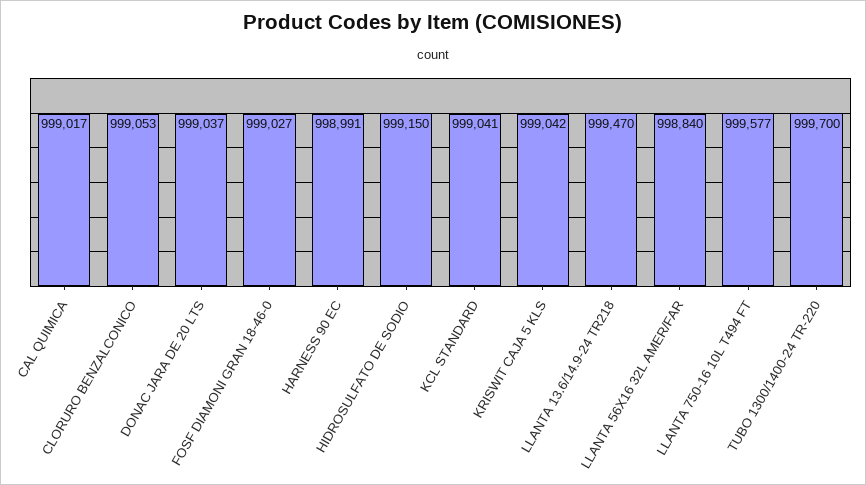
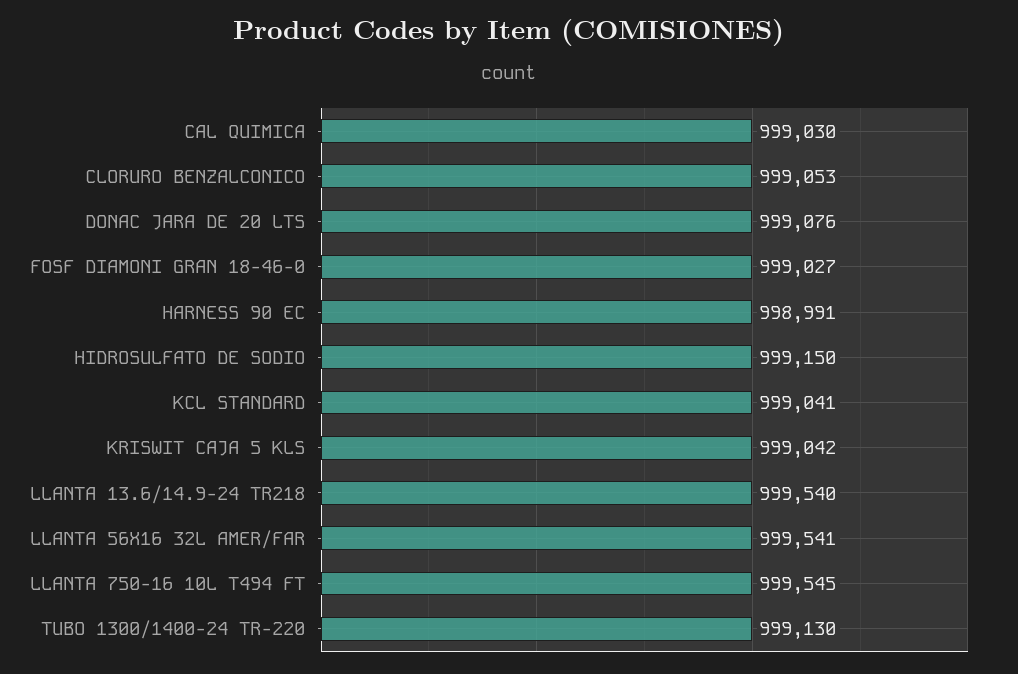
CAL QUIMICA: 999017 -> 999030
DONAC JARA DE 20 LTS: 999037 -> 999076
LLANTA 13.6/14.9-24 TR218: 999470 -> 999540
LLANTA 56X16 32L AMER/FAR: 998840 -> 999541
LLANTA 750-16 10L T494 FT: 999577 -> 999545
TUBO 1300/1400-24 TR-220: 999700 -> 999130

